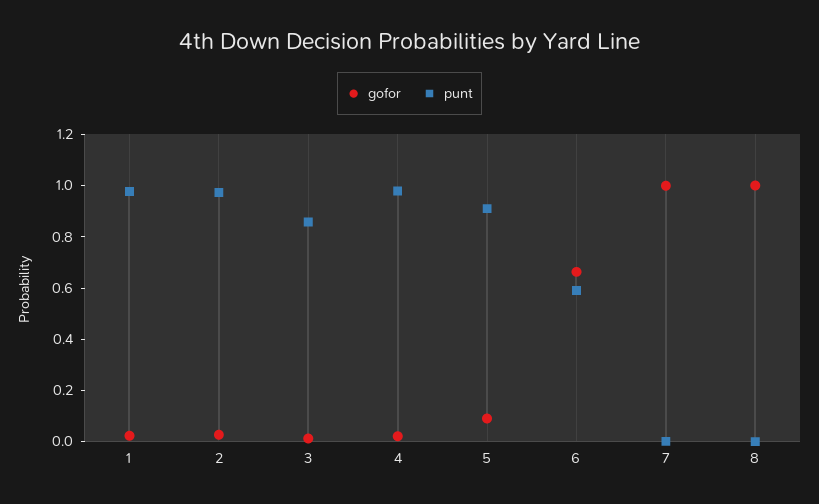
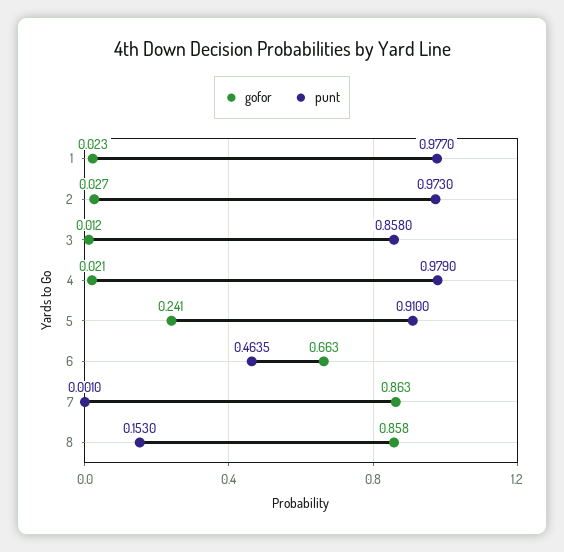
gofor, 5: 0.1 -> 0.241
punt, 6: 0.6 -> 0.4635
gofor, 7: 1 -> 0.863
gofor, 8: 1 -> 0.858
punt, 8: 0 -> 0.153

